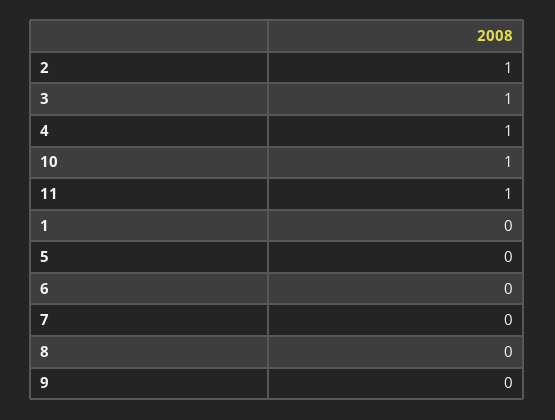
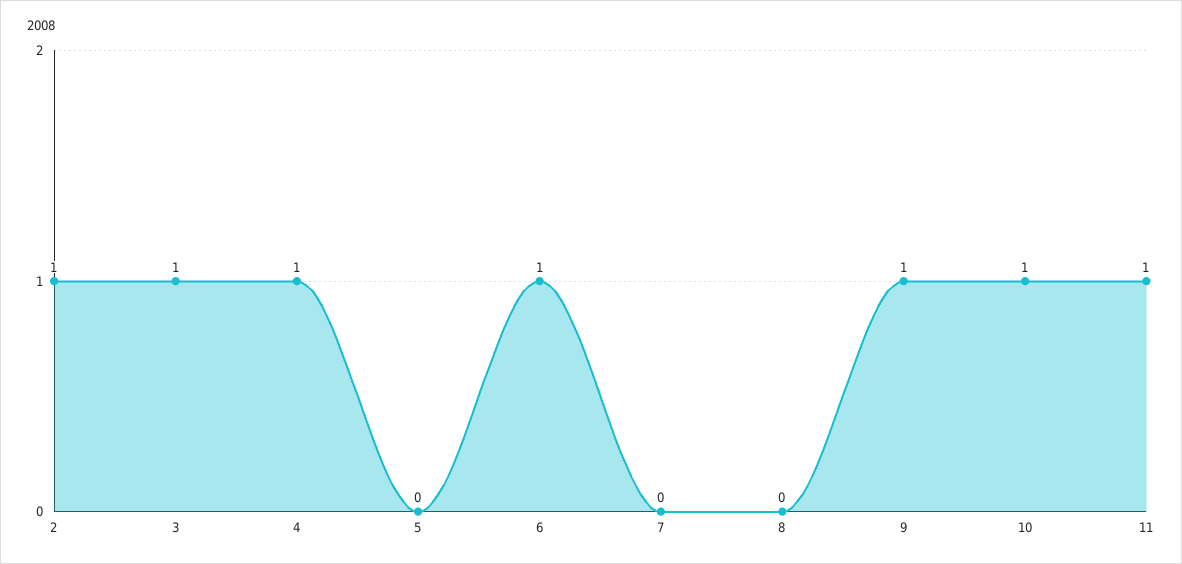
1: 0 -> none
6: 0 -> 1
9: 0 -> 1

